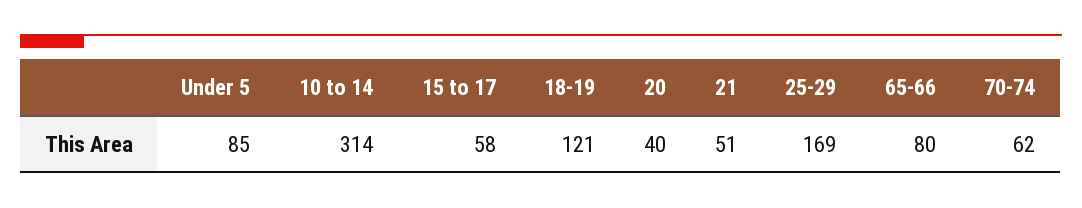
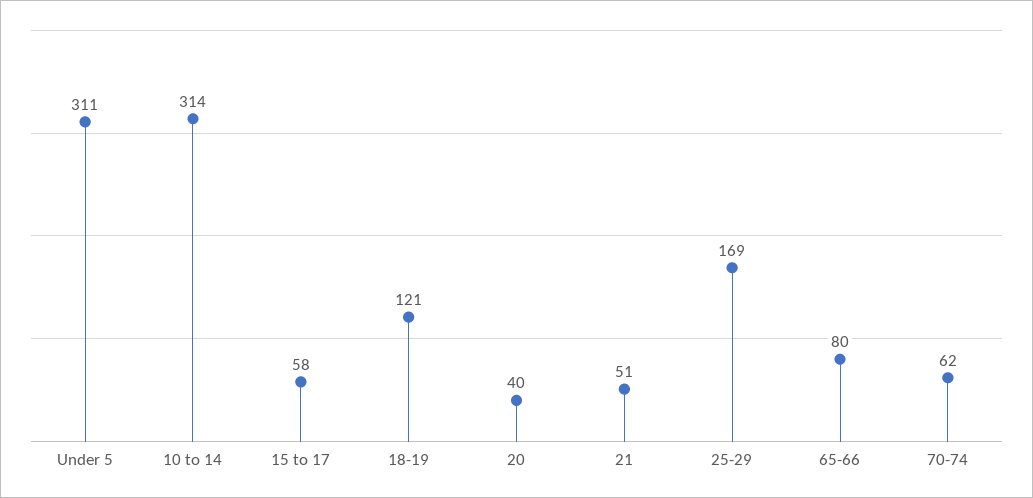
Under 5: 85 -> 311

